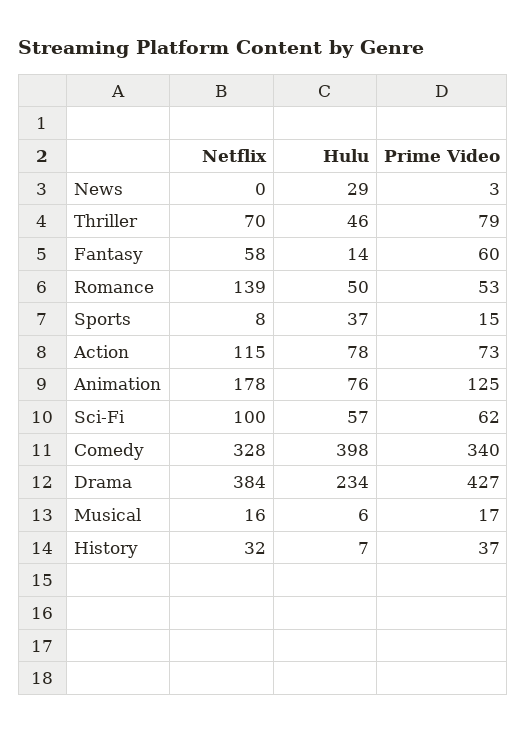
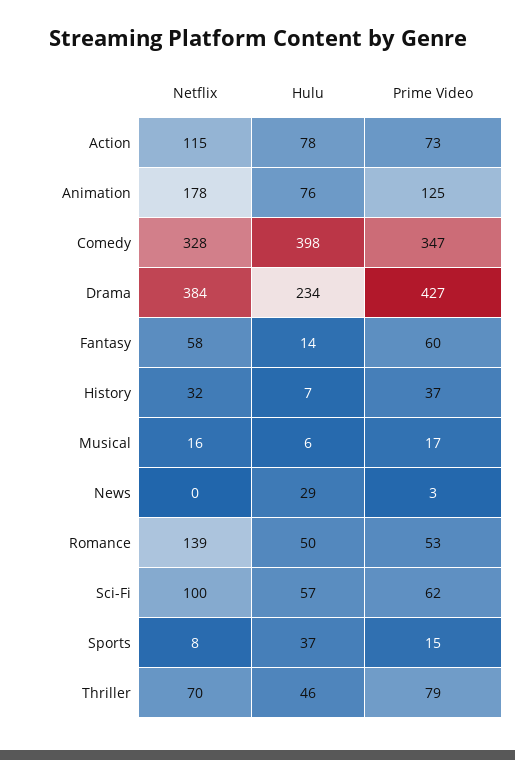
Prime Video, Comedy: 340 -> 347

